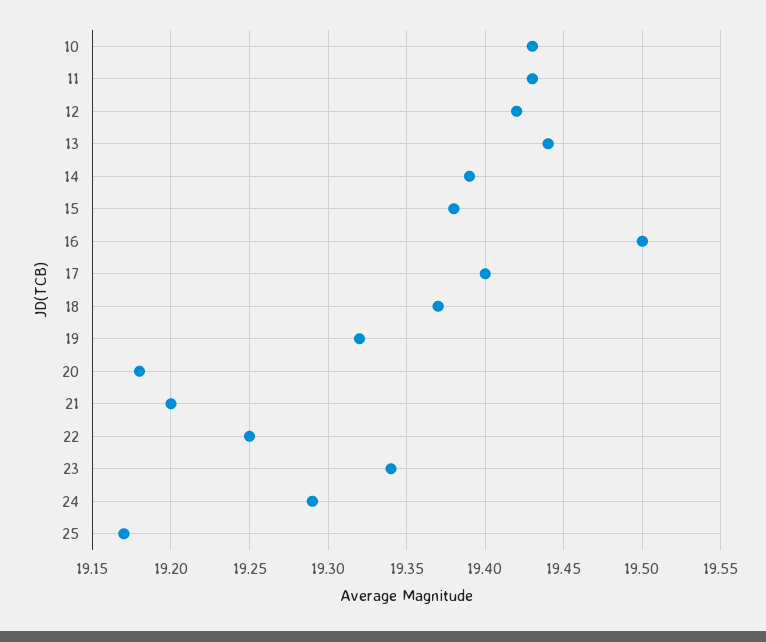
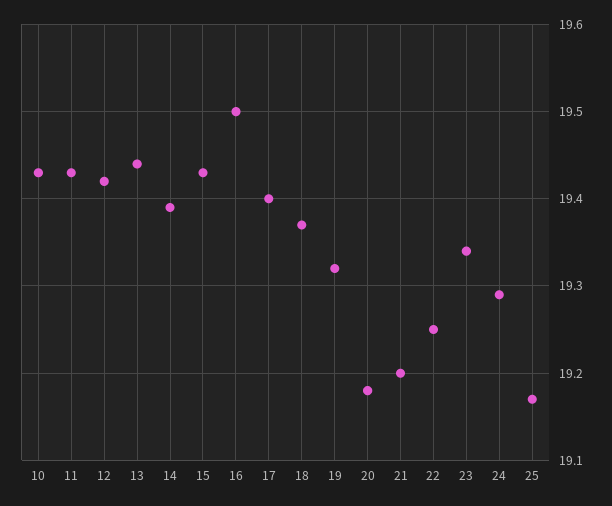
15: 19.38 -> 19.43

